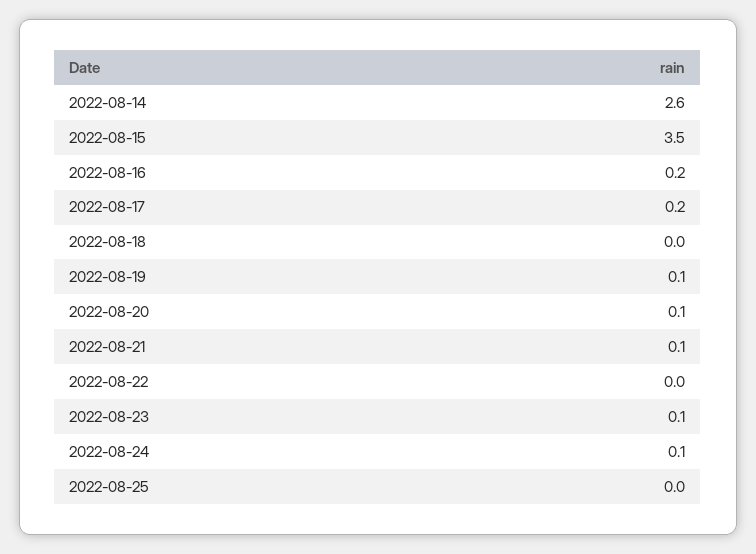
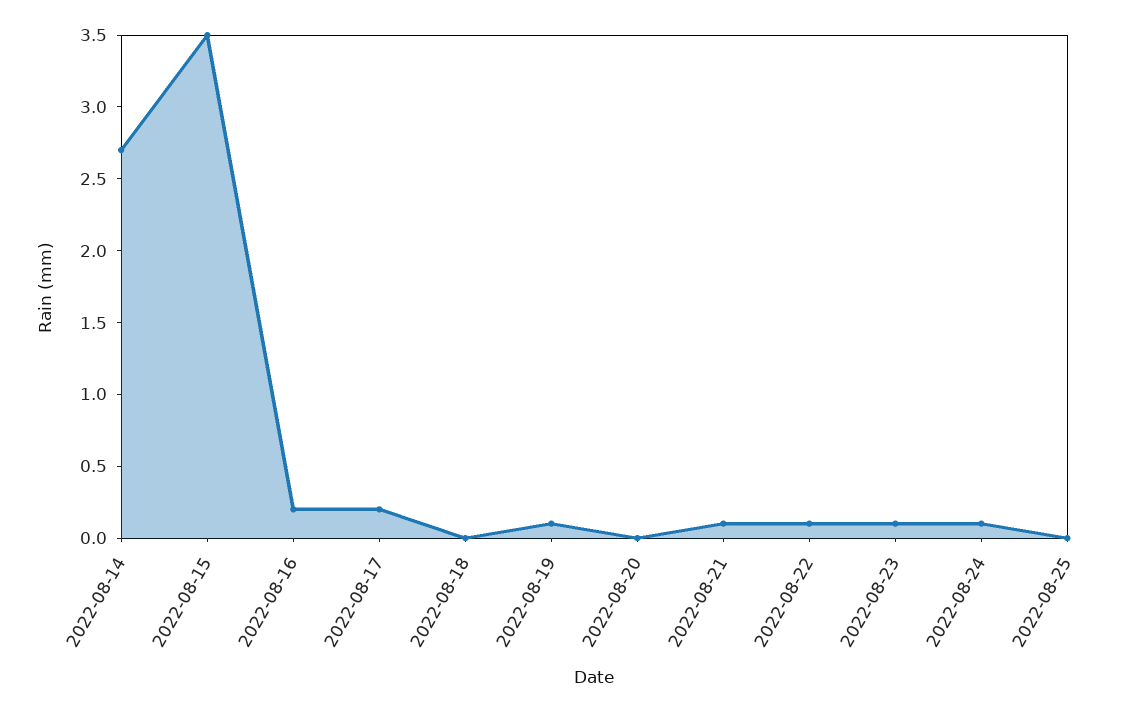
2022-08-14: 2.6 -> 2.7
2022-08-20: 0.1 -> 0
2022-08-22: 0 -> 0.1

